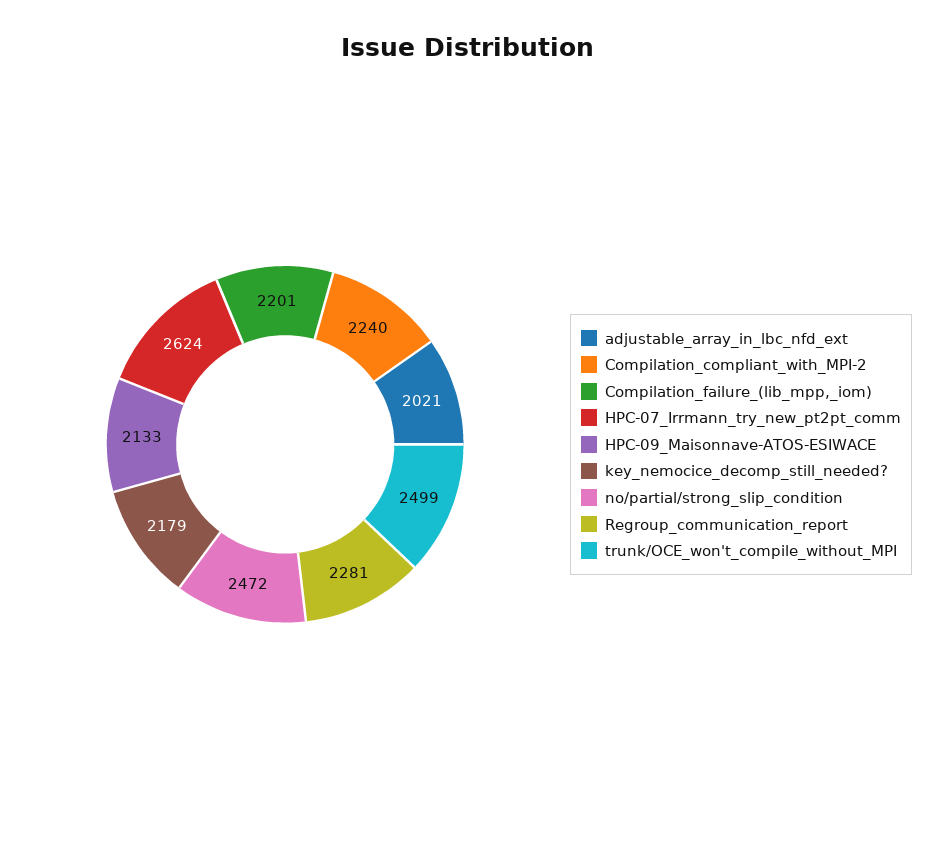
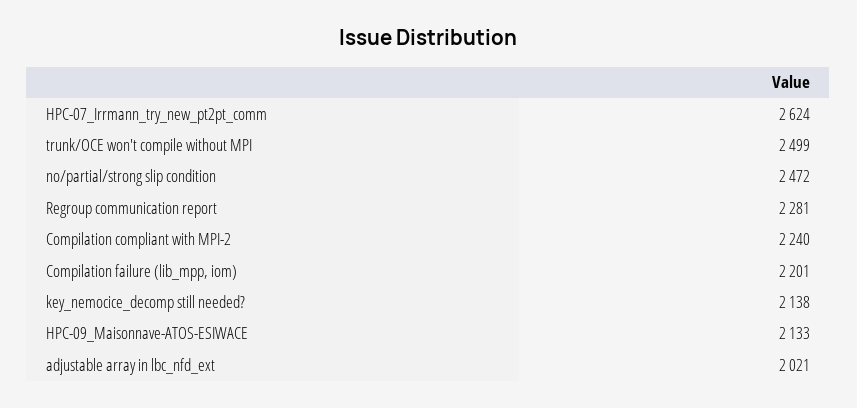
key_nemocice_decomp_still_needed?: 2179 -> 2138

